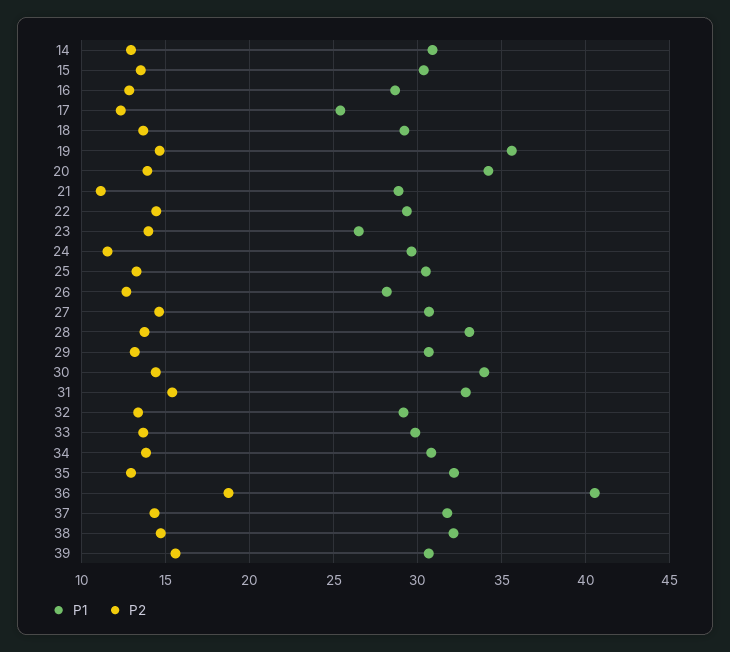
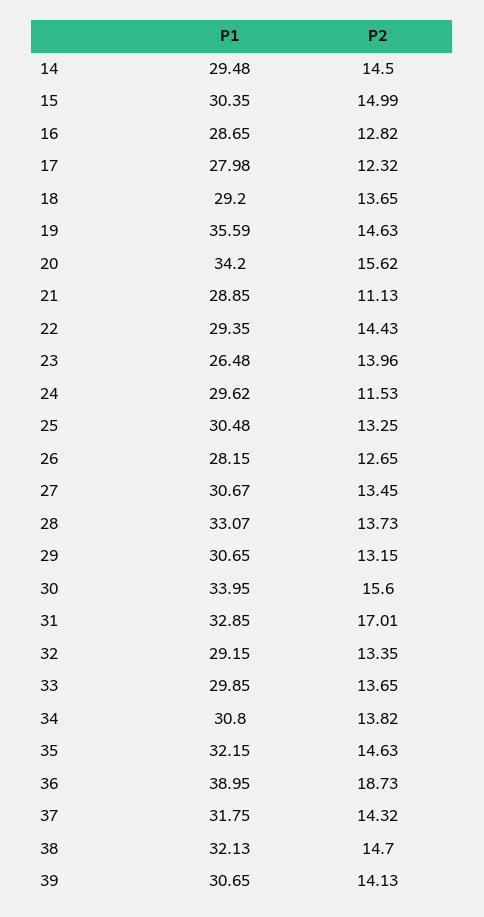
P1, 14: 31 -> 29.48
P2, 14: 13 -> 14.5
P2, 15: 13.5 -> 14.99
P1, 17: 25.5 -> 27.98
P2, 20: 14 -> 15.62
P2, 27: 14.5 -> 13.45
P2, 30: 14.5 -> 15.6
P2, 31: 15.5 -> 17.01
P2, 35: 13 -> 14.63
P1, 36: 40.5 -> 38.95
P2, 39: 15.5 -> 14.13

